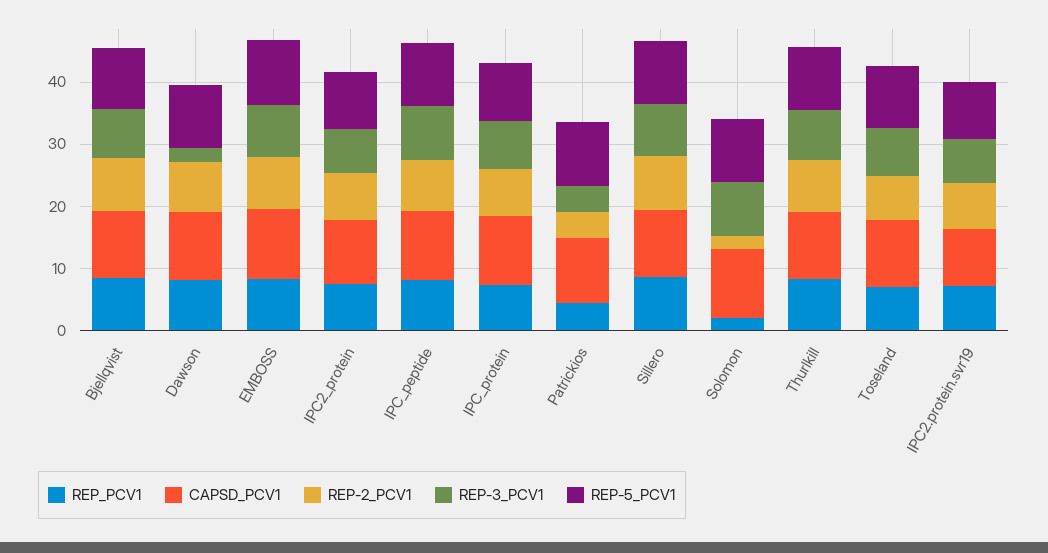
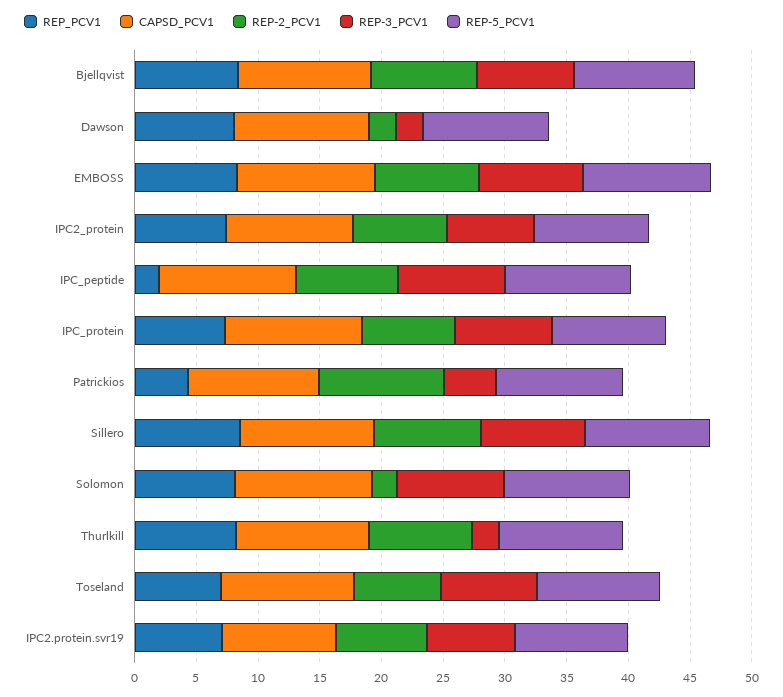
REP-2_PCV1, Dawson: 8 -> 2
REP_PCV1, IPC_peptide: 8 -> 2
REP-2_PCV1, Patrickios: 4 -> 10
REP_PCV1, Solomon: 2 -> 8
REP-3_PCV1, Thurlkill: 8 -> 2

